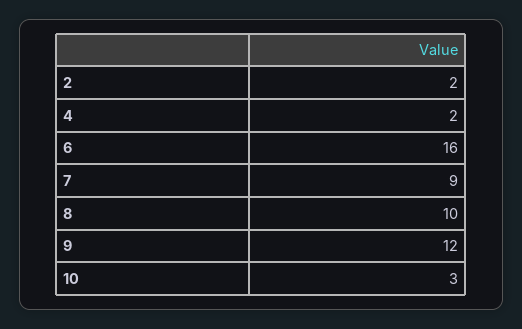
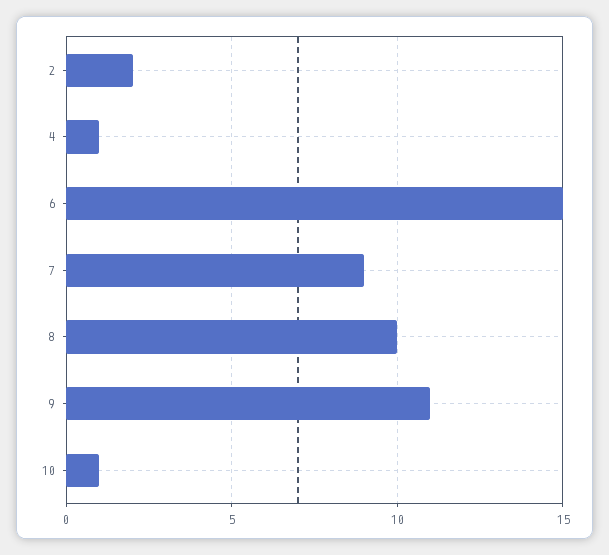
4: 2 -> 1
6: 16 -> 15
9: 12 -> 11
10: 3 -> 1

